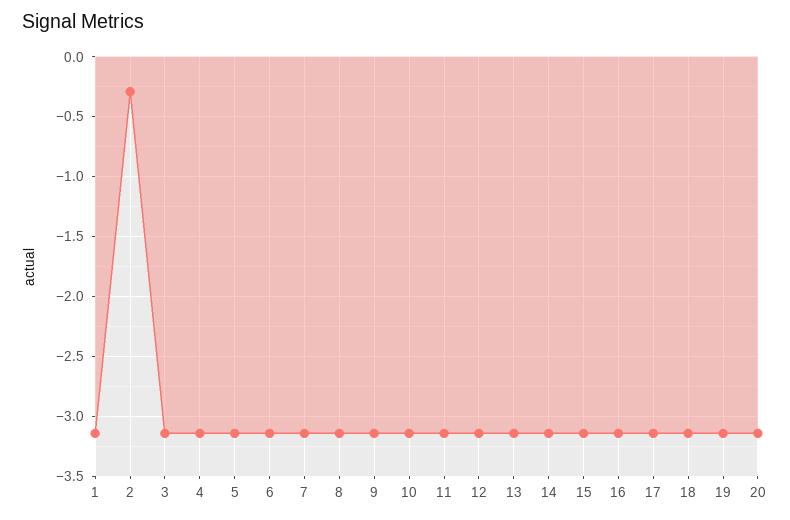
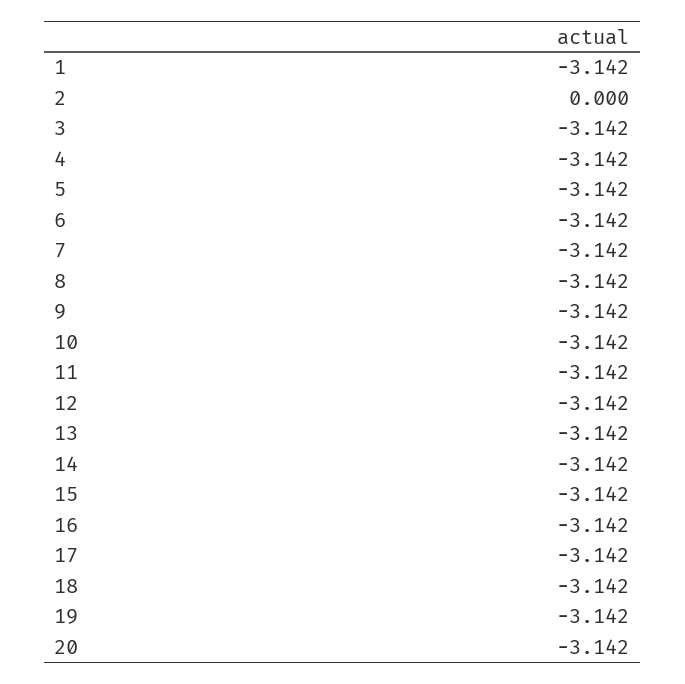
2: -0.3 -> 0

